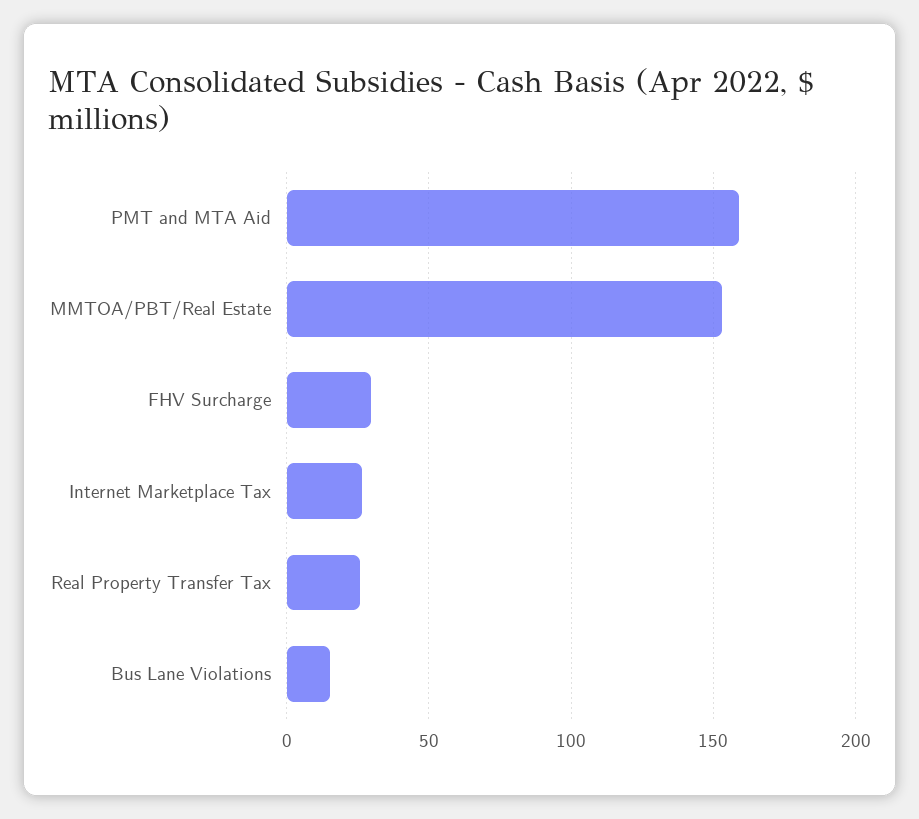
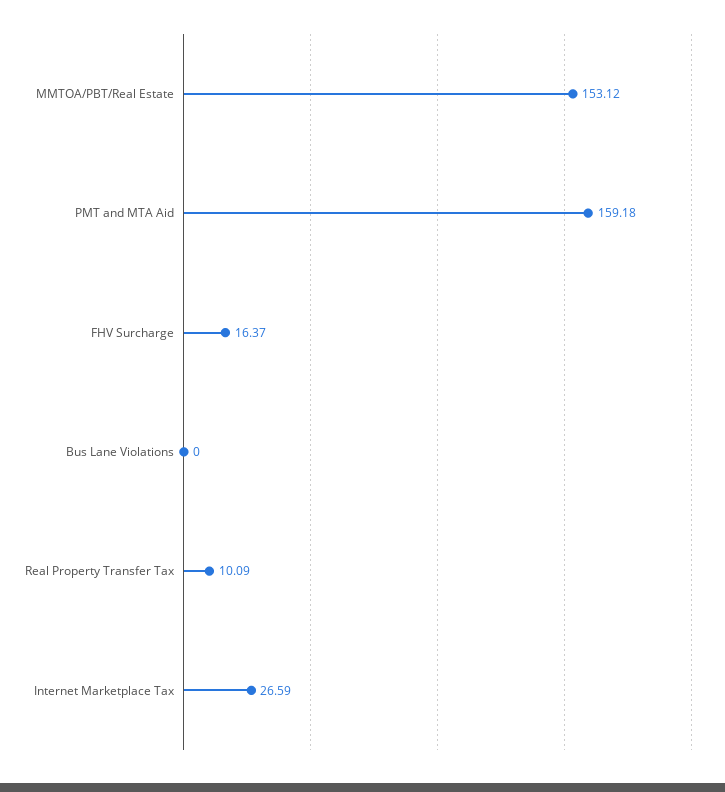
FHV Surcharge: 30 -> 16.37
Real Property Transfer Tax: 25 -> 10.09
Bus Lane Violations: 15 -> 0

